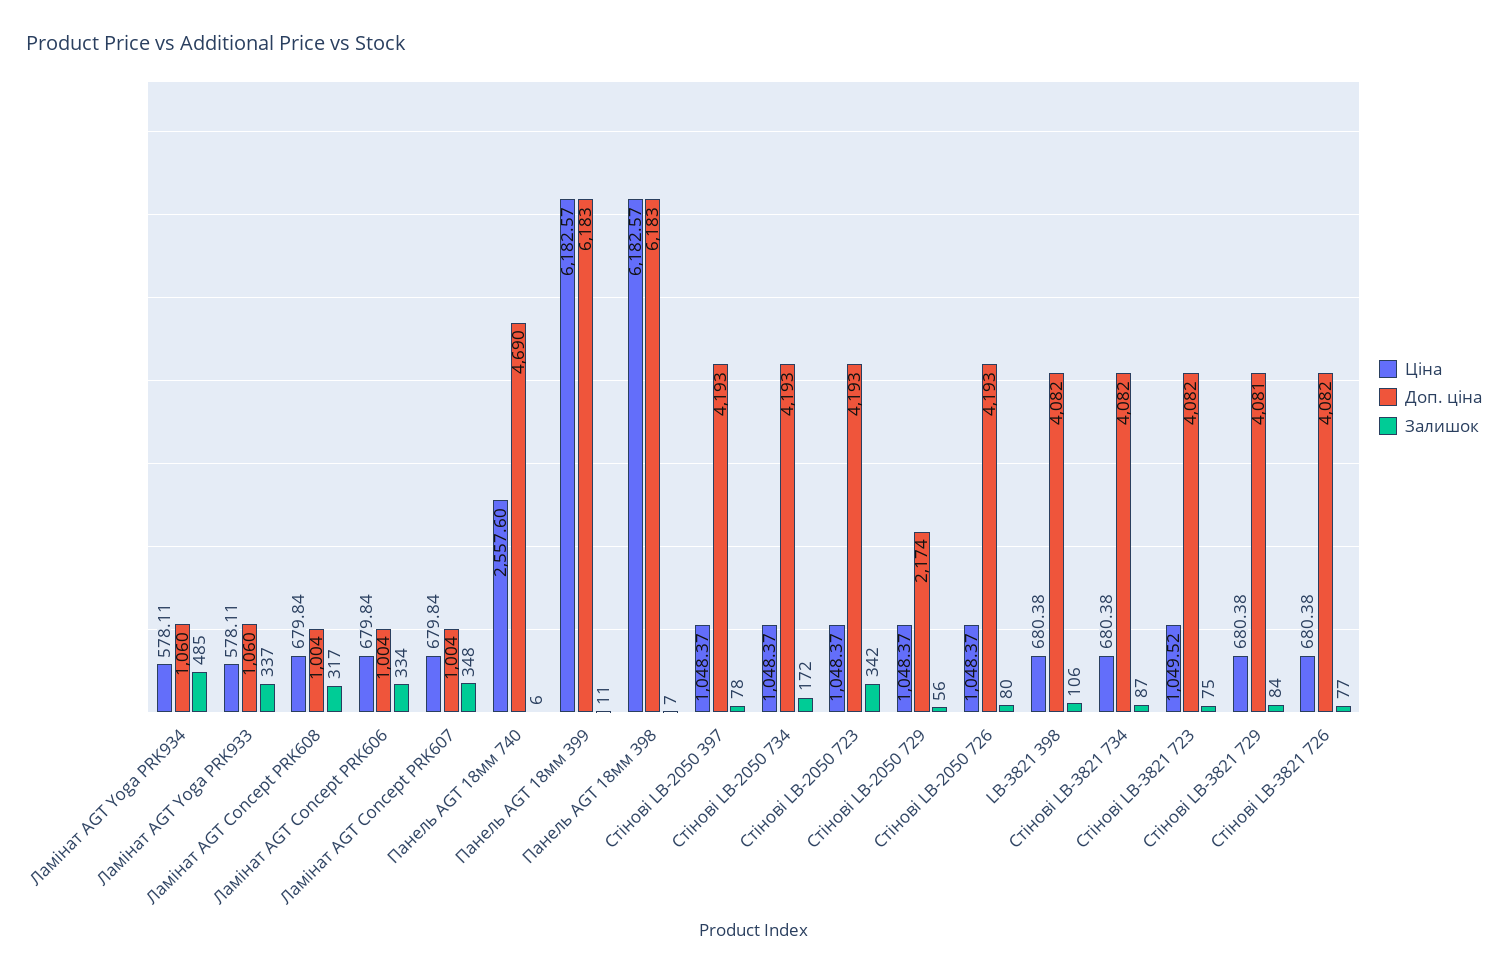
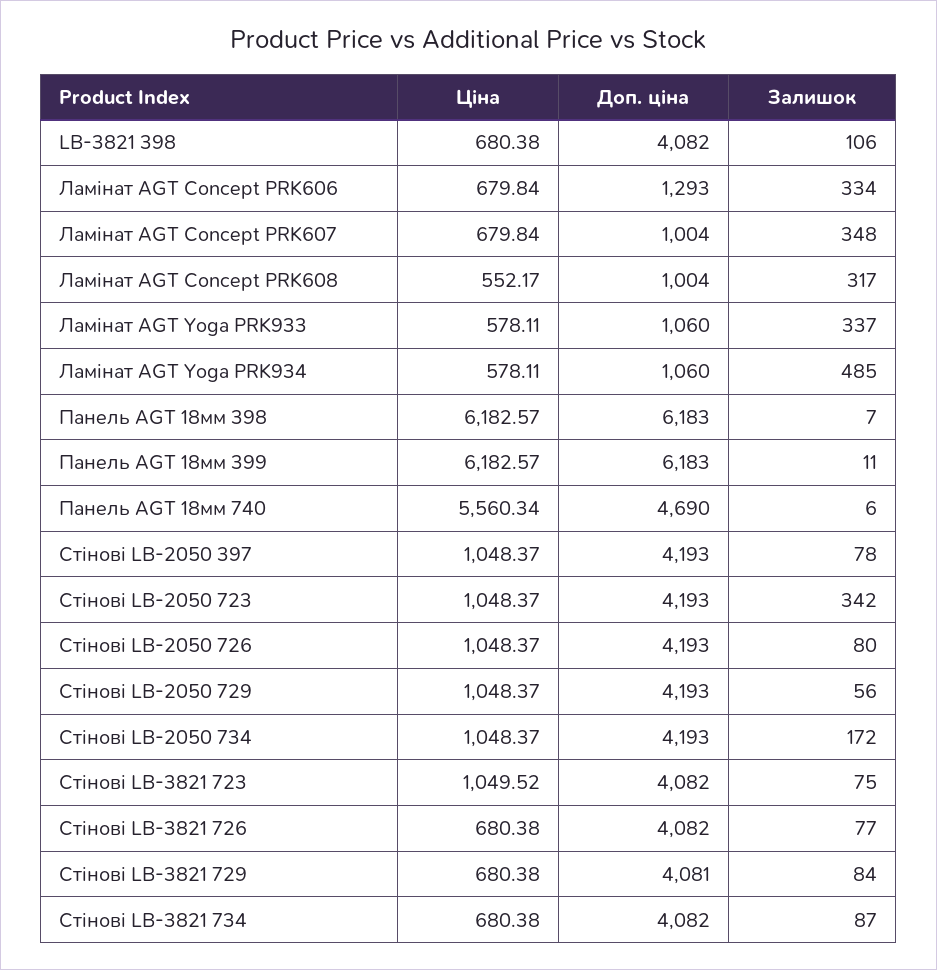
Ціна, Ламінат AGT Concept PRK608: 679.84 -> 552.17
Доп. ціна, Ламінат AGT Concept PRK606: 1004 -> 1293
Ціна, Панель AGT 18мм 740: 2557.6 -> 5560.34
Доп. ціна, Стінові LB-2050 729: 2174 -> 4193

